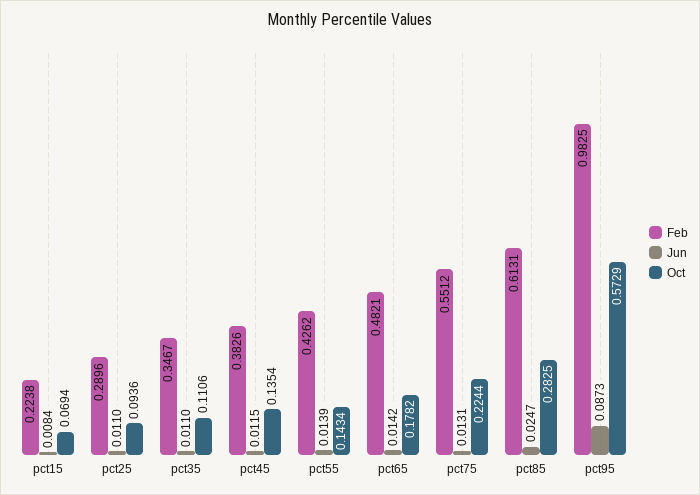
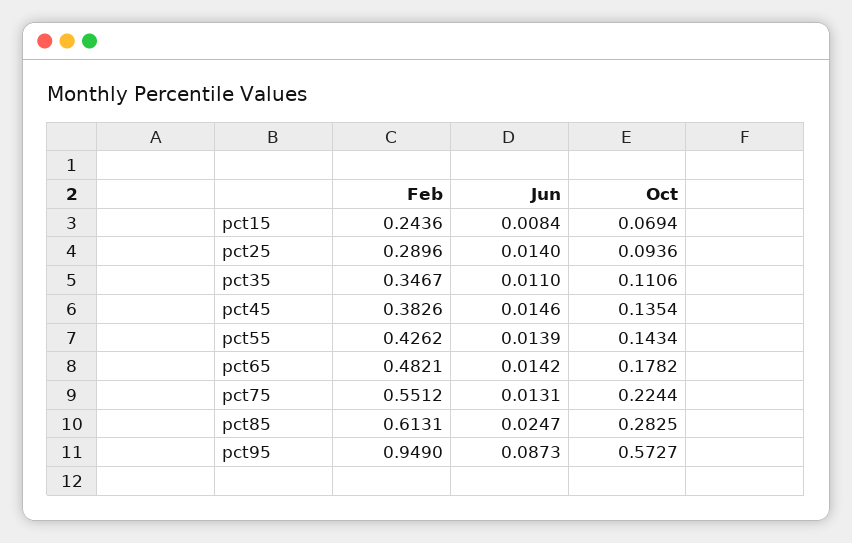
Feb, pct15: 0.2238 -> 0.2436
Jun, pct25: 0.011 -> 0.014
Jun, pct45: 0.0115 -> 0.0146
Feb, pct95: 0.9825 -> 0.949
Oct, pct95: 0.5729 -> 0.5727

